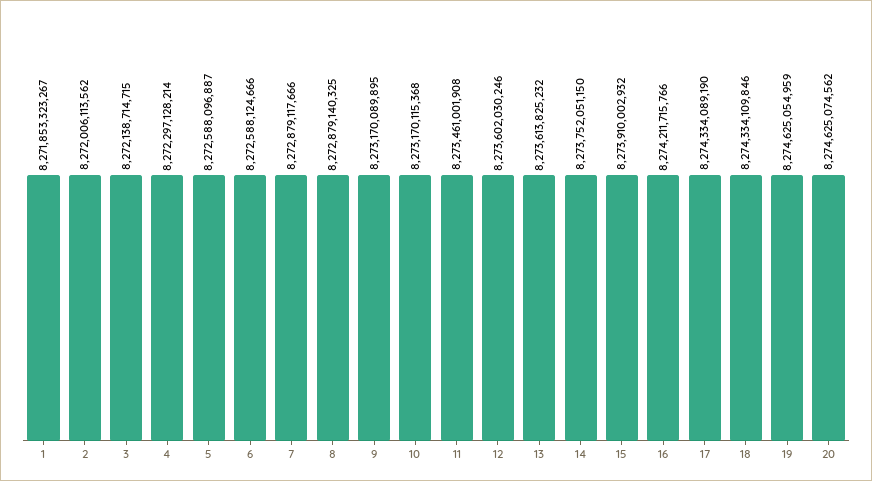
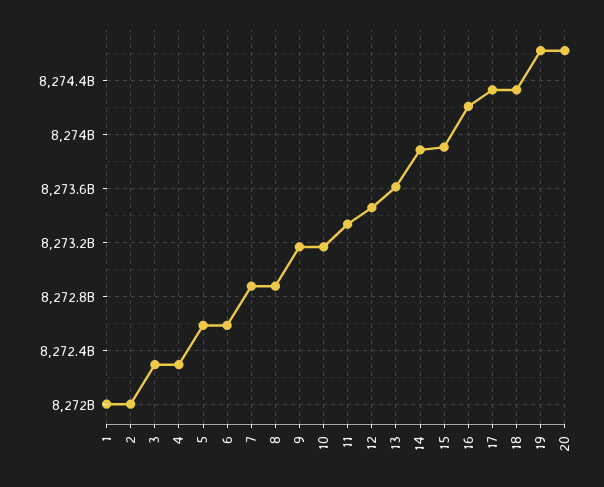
1: 8271853323267 -> 8272000000000
3: 8272138714715 -> 8272300000000
11: 8273461001908 -> 8273350000000
12: 8273602030246 -> 8273450000000
14: 8273752051150 -> 8273900000000

